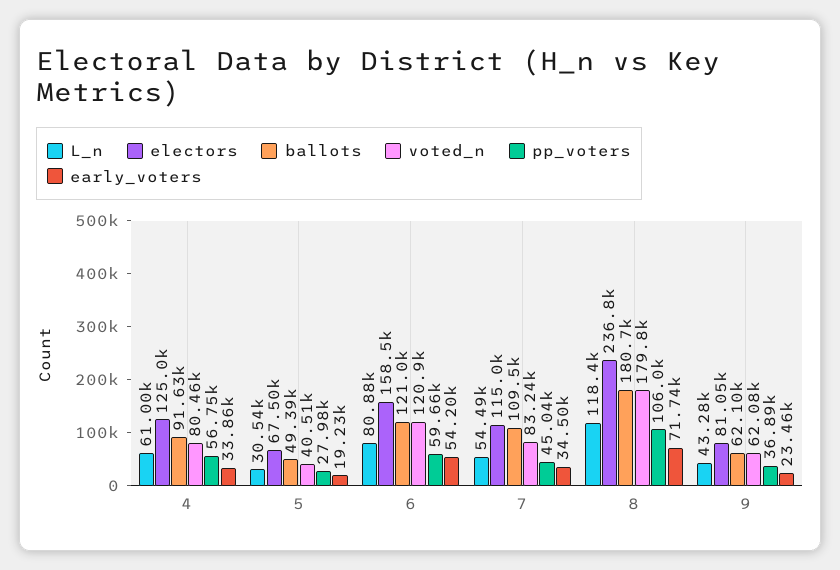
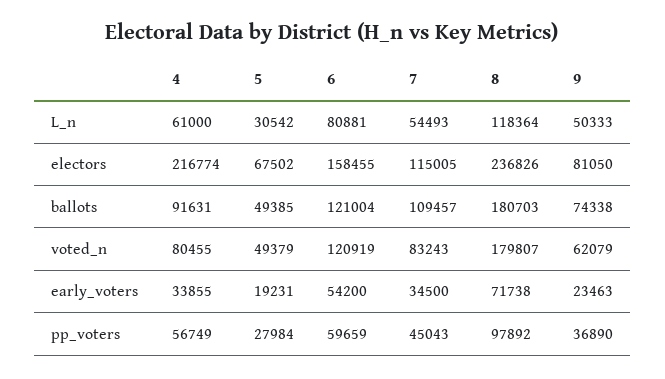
electors, 4: 125000 -> 216774
voted_n, 5: 40510 -> 49379
pp_voters, 8: 106000 -> 97892
L_n, 9: 43280 -> 50333
ballots, 9: 62100 -> 74338

